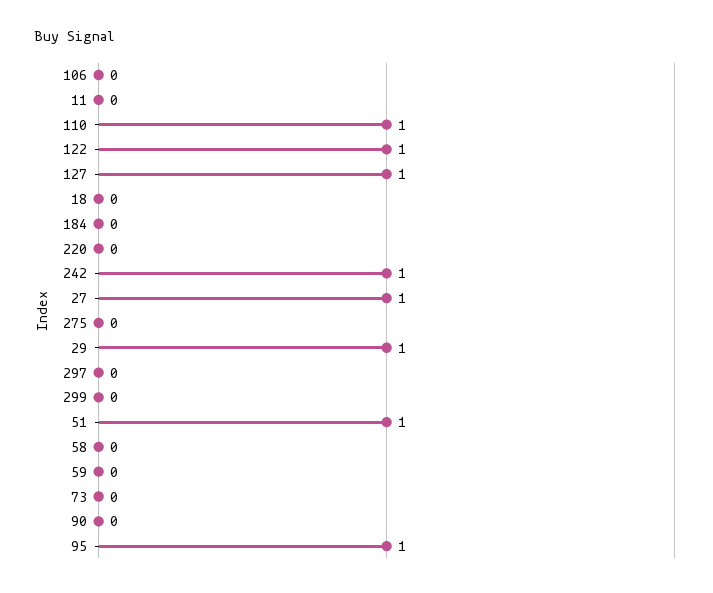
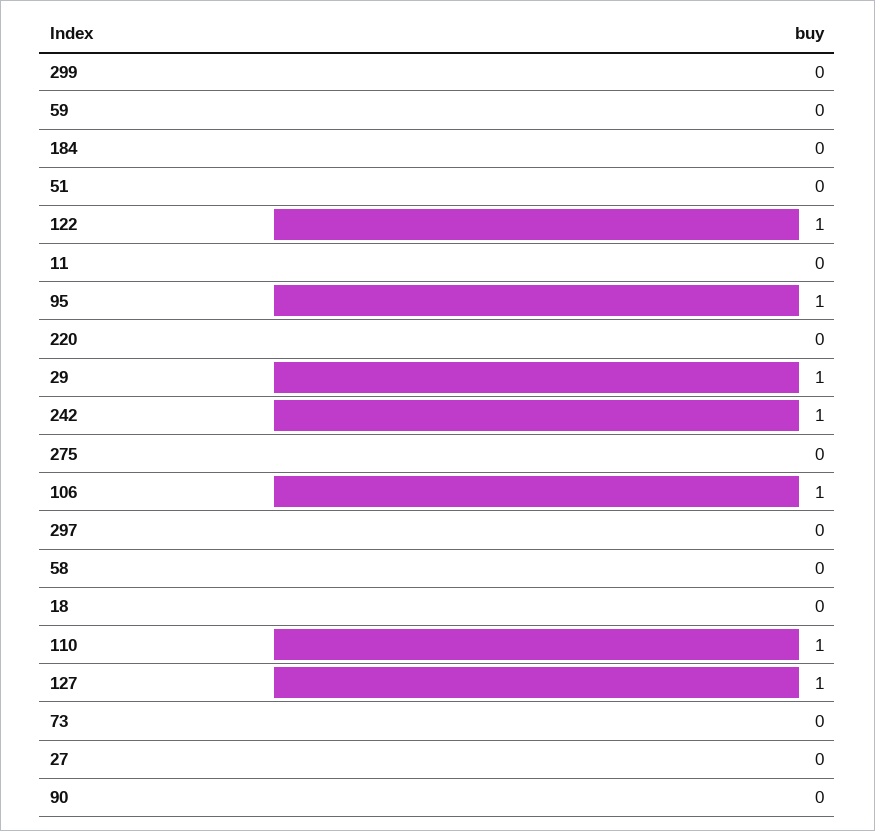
106: 0 -> 1
27: 1 -> 0
51: 1 -> 0

